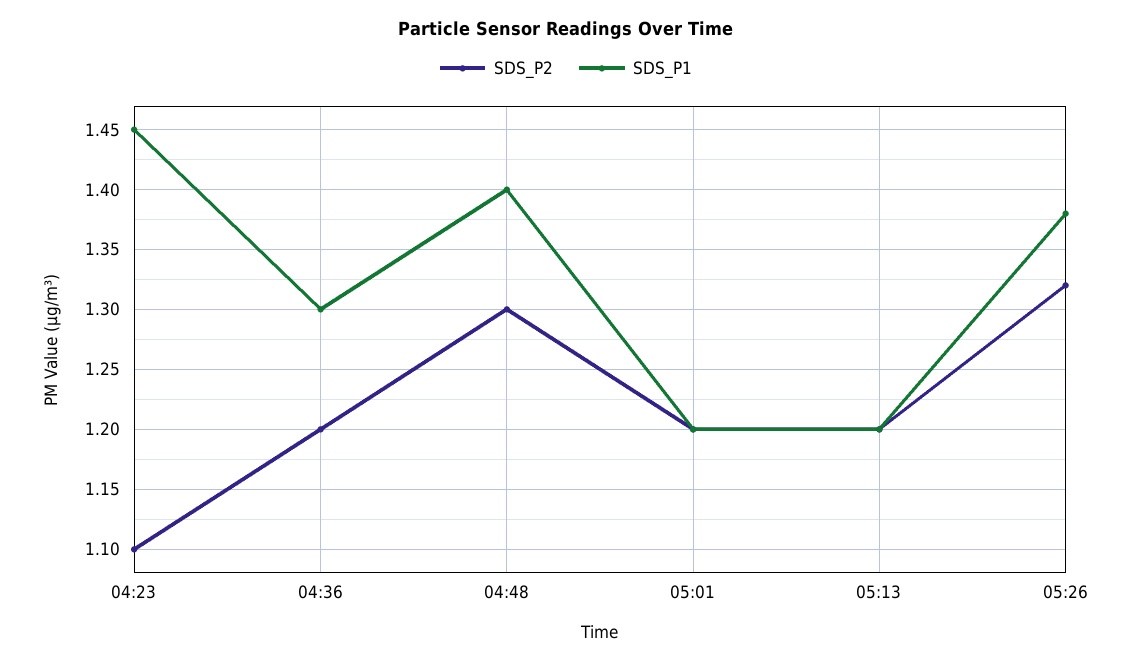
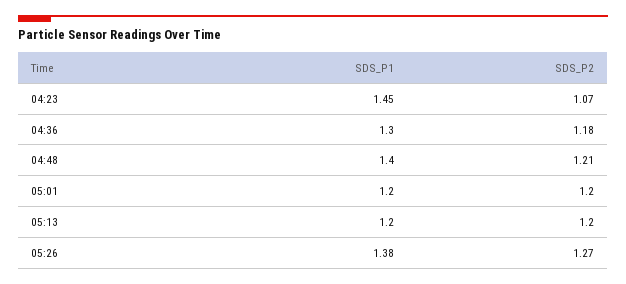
SDS_P2, 04:23: 1.1 -> 1.07
SDS_P2, 04:36: 1.2 -> 1.18
SDS_P2, 04:48: 1.3 -> 1.21
SDS_P2, 05:26: 1.32 -> 1.27

